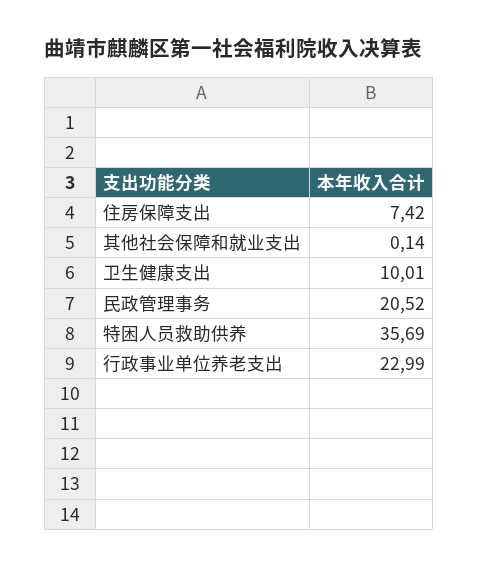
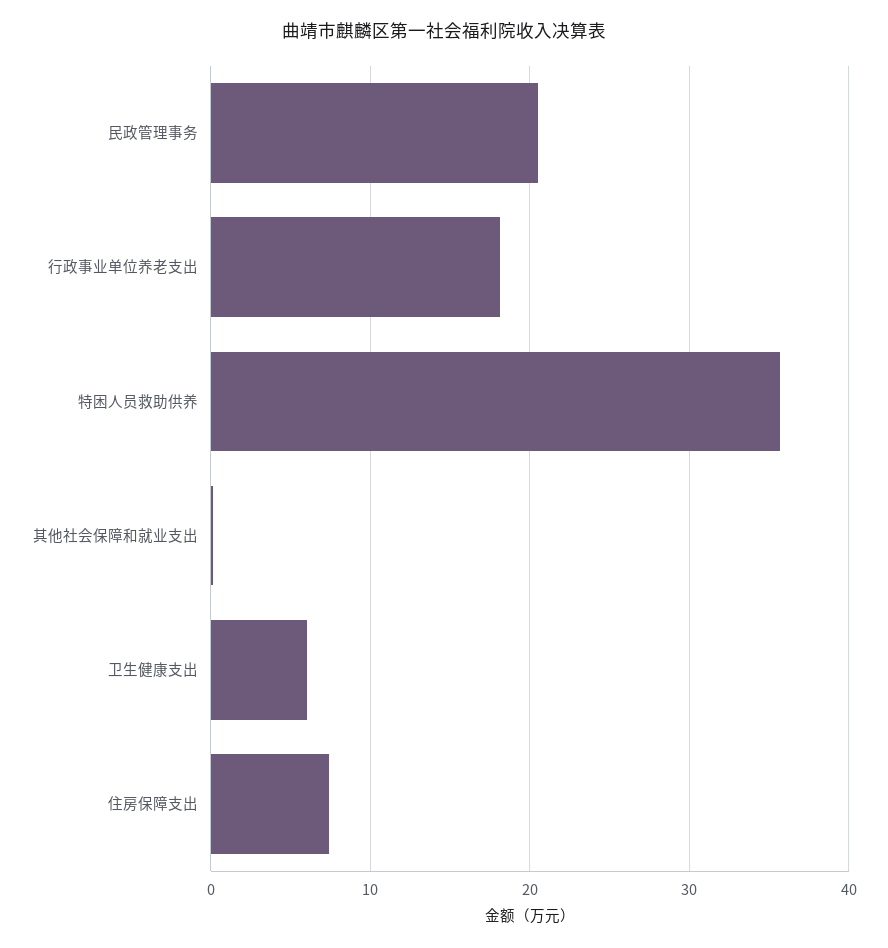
卫生健康支出: 10.01 -> 6
行政事业单位养老支出: 22.99 -> 18

